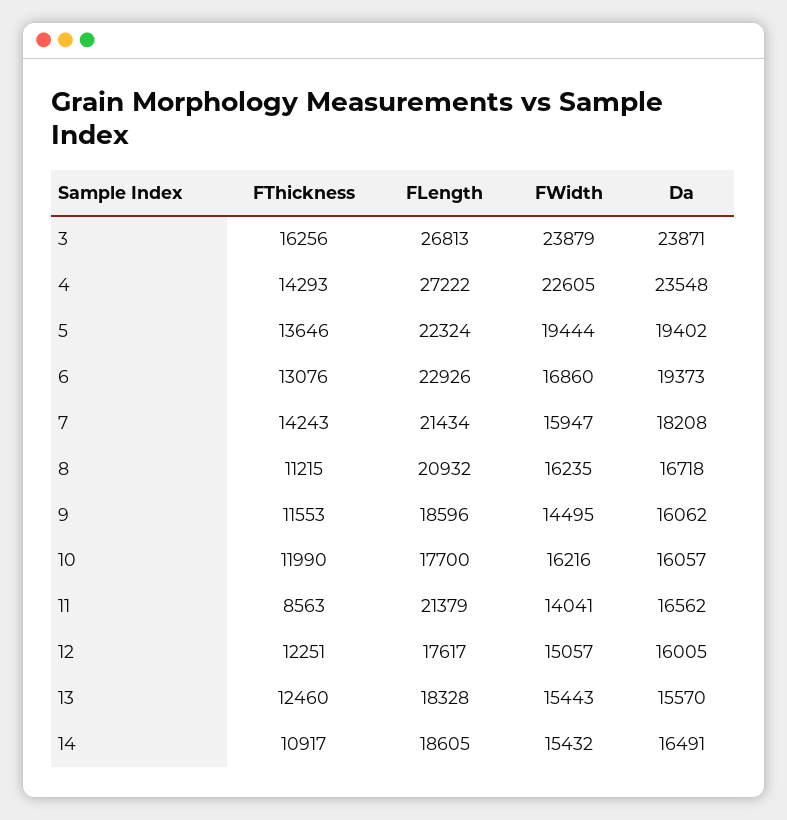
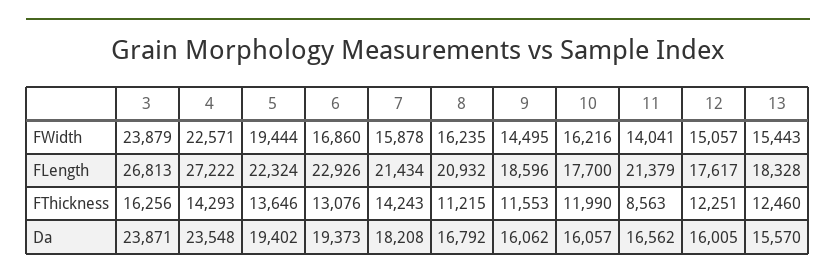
FWidth, 4: 22605 -> 22571
FWidth, 7: 15947 -> 15878
Da, 8: 16718 -> 16792
FThickness, 14: 10917 -> none
FLength, 14: 18605 -> none
FWidth, 14: 15432 -> none
Da, 14: 16491 -> none

